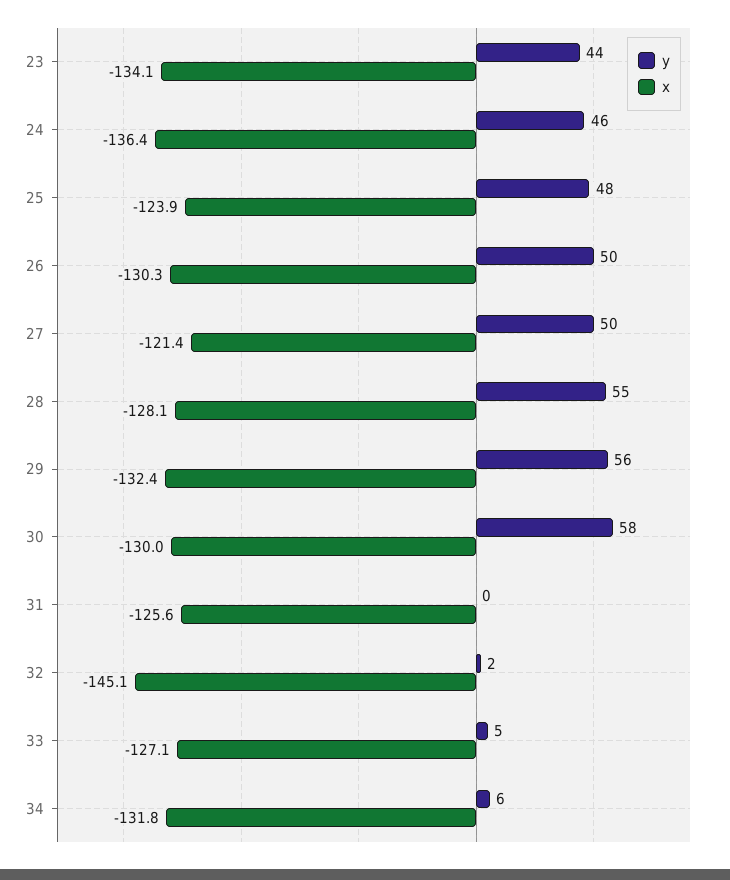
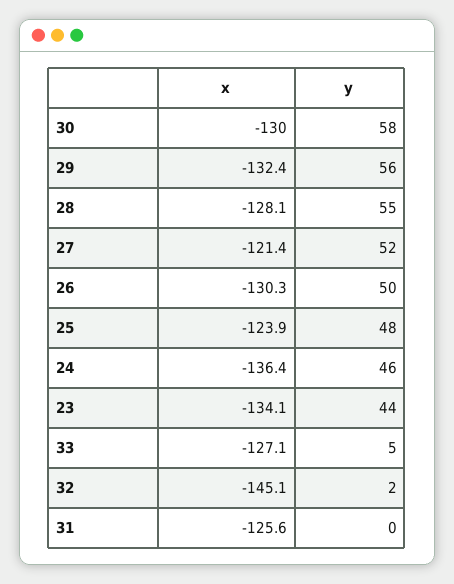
y, 27: 50 -> 52
y, 34: 6 -> none
x, 34: -131.8 -> none

